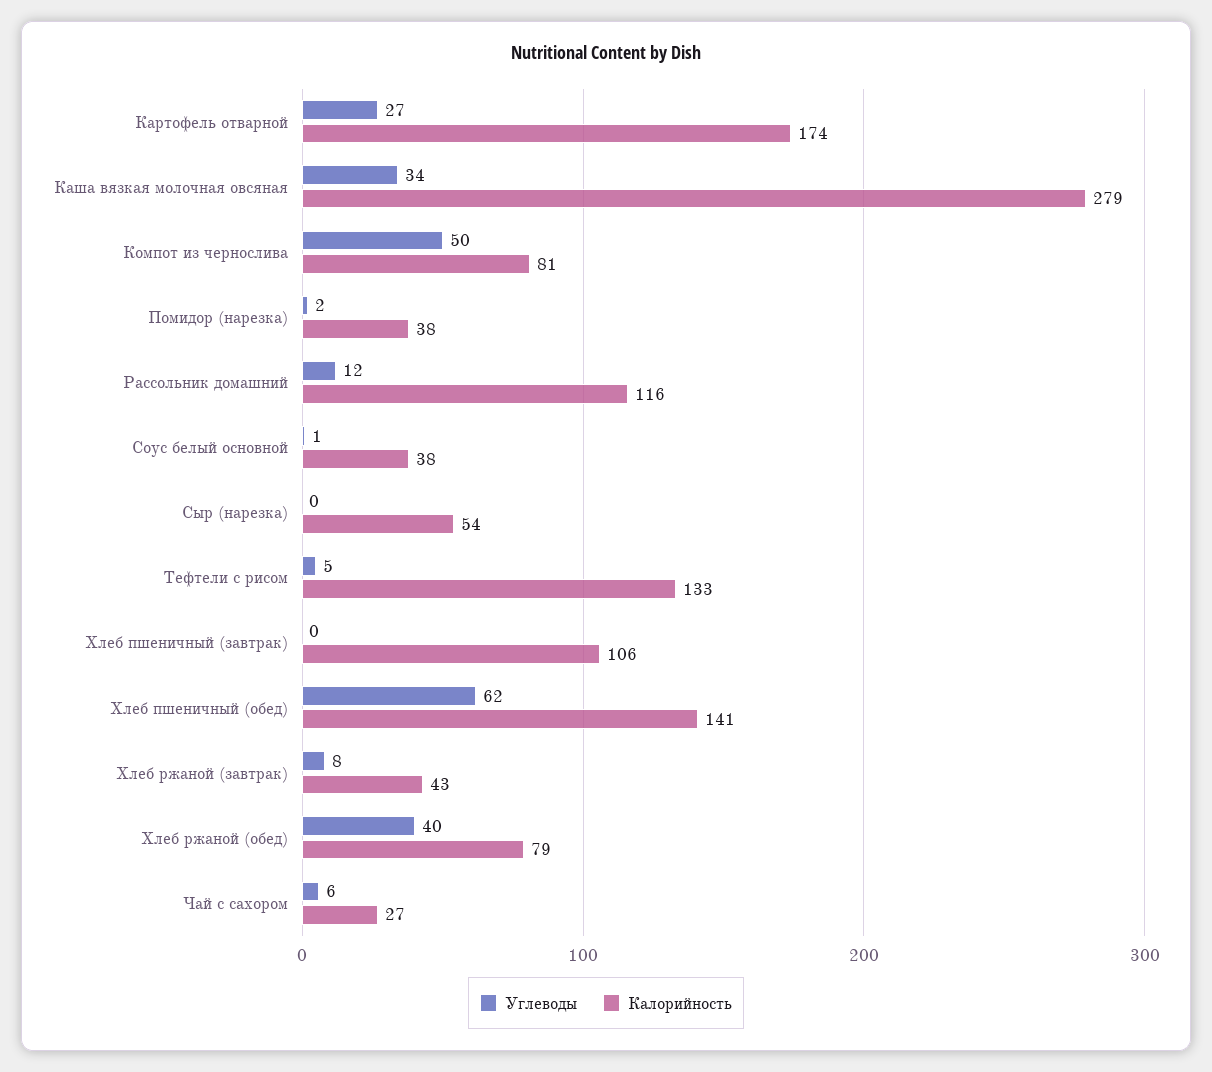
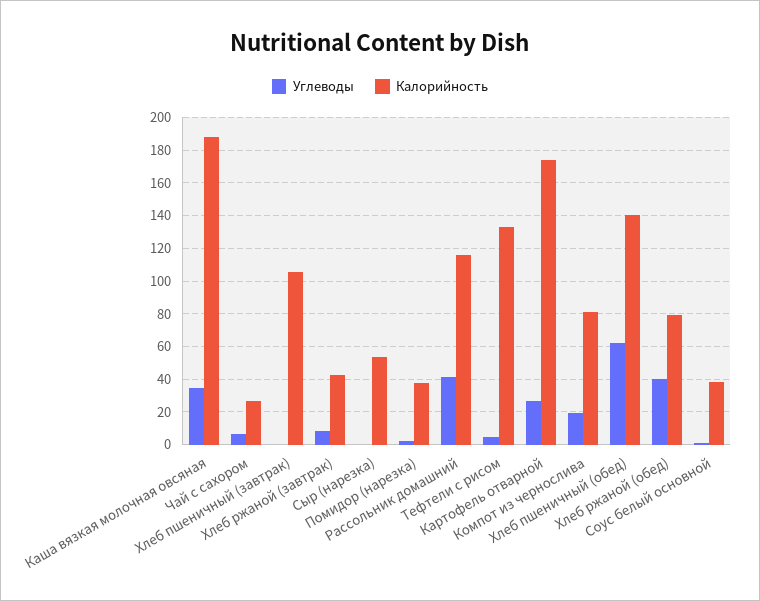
Калорийность, Каша вязкая молочная овсяная: 279 -> 190
Углеводы, Компот из чернослива: 50 -> 20
Углеводы, Рассольник домашний: 12 -> 40

